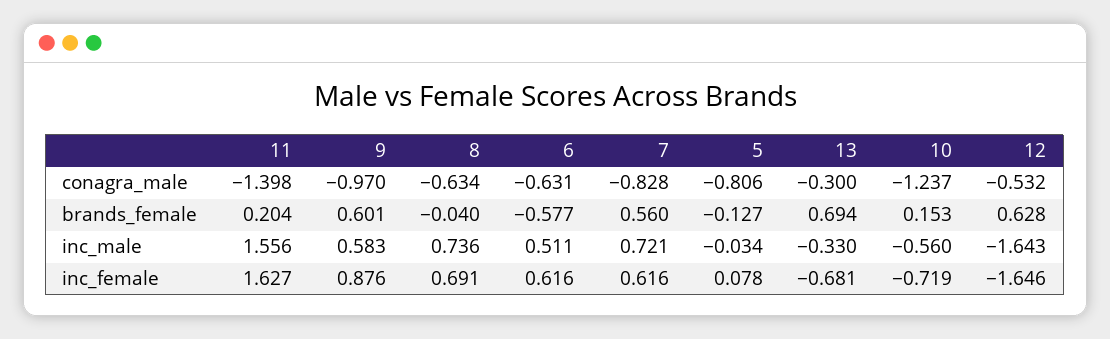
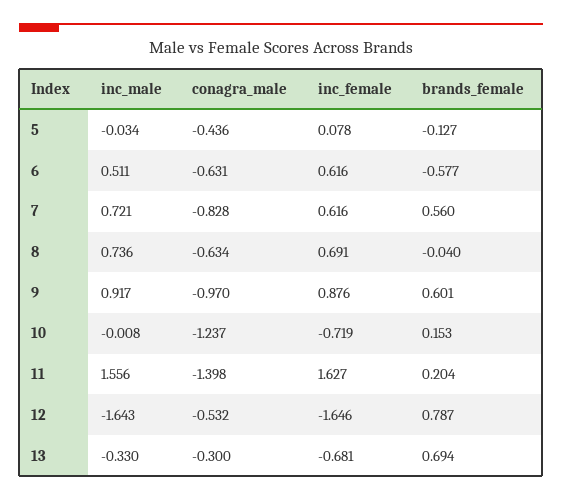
5, conagra_male: -0.806 -> -0.436
12, brands_female: 0.628 -> 0.787
9, inc_male: 0.583 -> 0.917
10, inc_male: -0.56 -> -0.008

